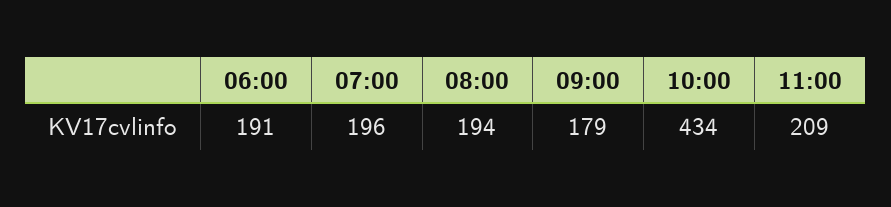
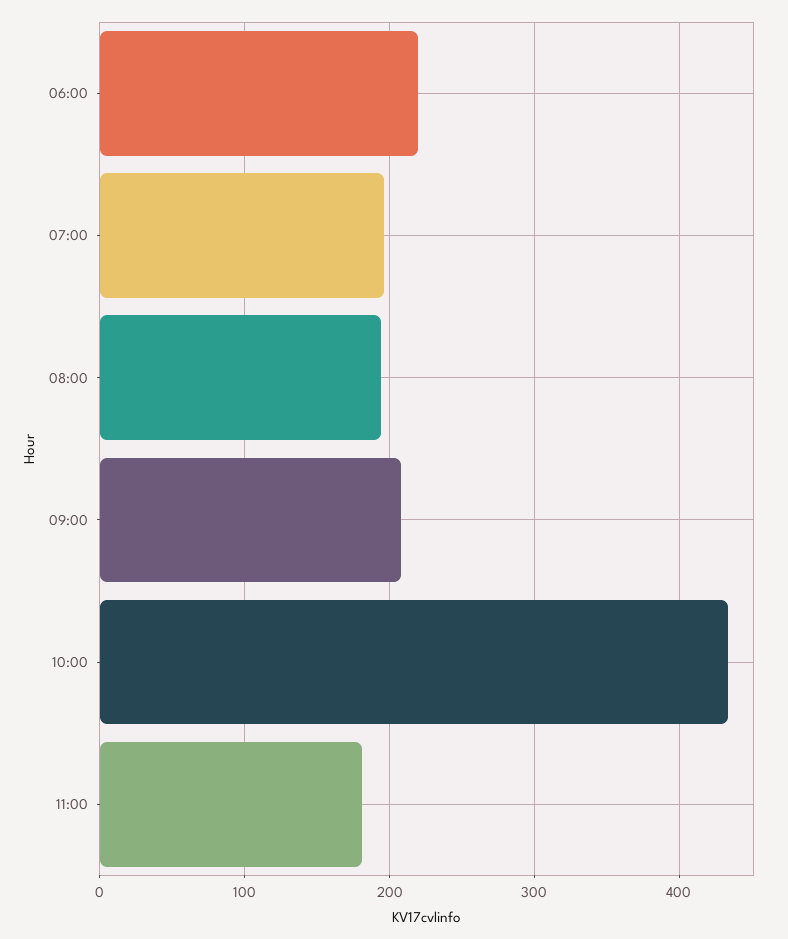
06:00: 191 -> 220
09:00: 179 -> 210
11:00: 209 -> 180

